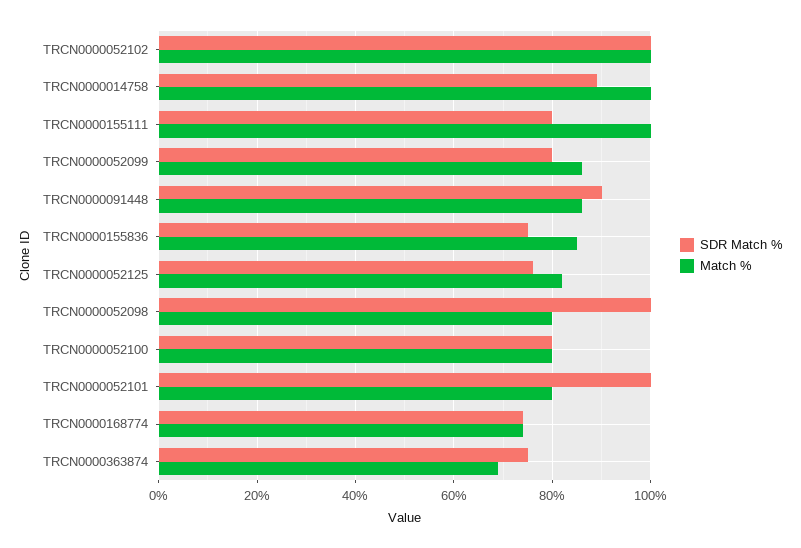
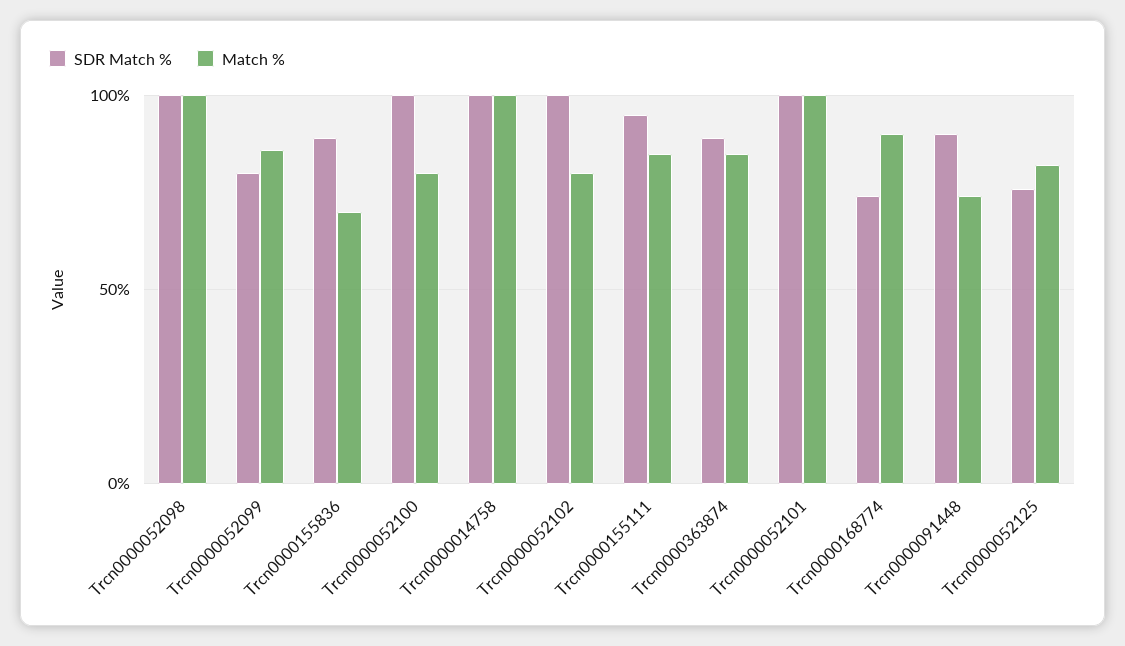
Match %, TRCN0000052102: 100 -> 80
SDR Match %, TRCN0000014758: 90 -> 100
SDR Match %, TRCN0000155111: 80 -> 95
Match %, TRCN0000155111: 100 -> 85
Match %, TRCN0000091448: 85 -> 75
SDR Match %, TRCN0000155836: 75 -> 90
Match %, TRCN0000155836: 85 -> 70
Match %, TRCN0000052098: 80 -> 100
SDR Match %, TRCN0000052100: 80 -> 100
Match %, TRCN0000052101: 80 -> 100
Match %, TRCN0000168774: 75 -> 90
SDR Match %, TRCN0000363874: 75 -> 90
Match %, TRCN0000363874: 70 -> 85

